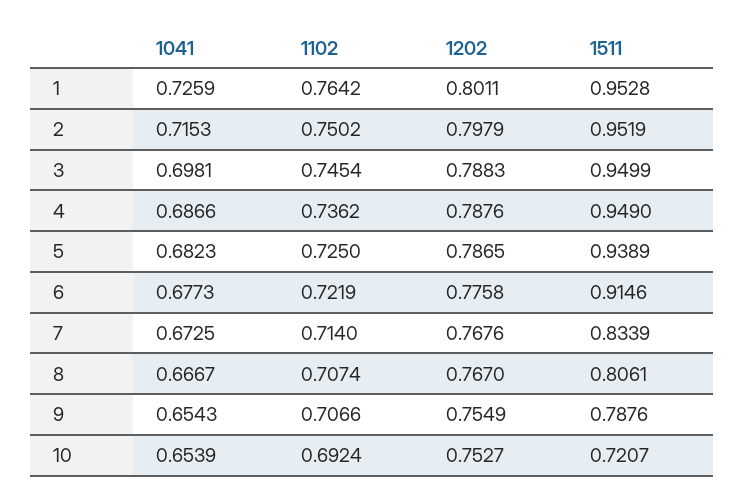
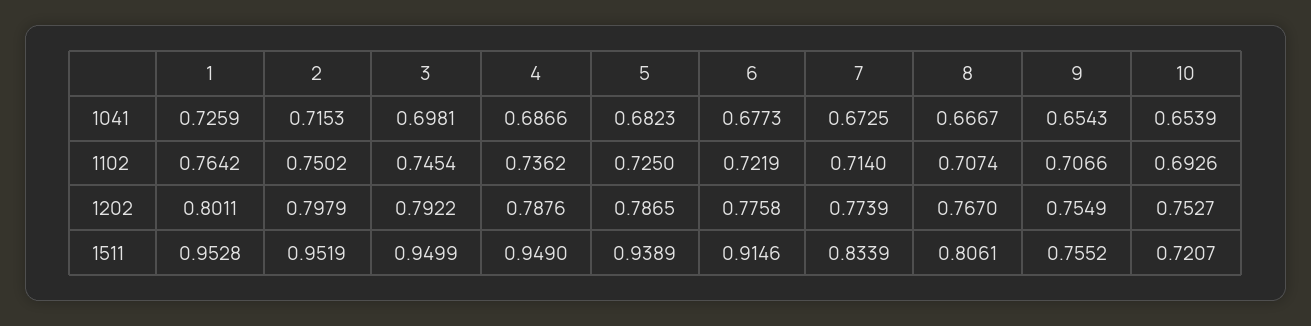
1202, 3: 0.7883 -> 0.7922
1202, 7: 0.7676 -> 0.7739
1511, 9: 0.7876 -> 0.7552
1102, 10: 0.6924 -> 0.6926

